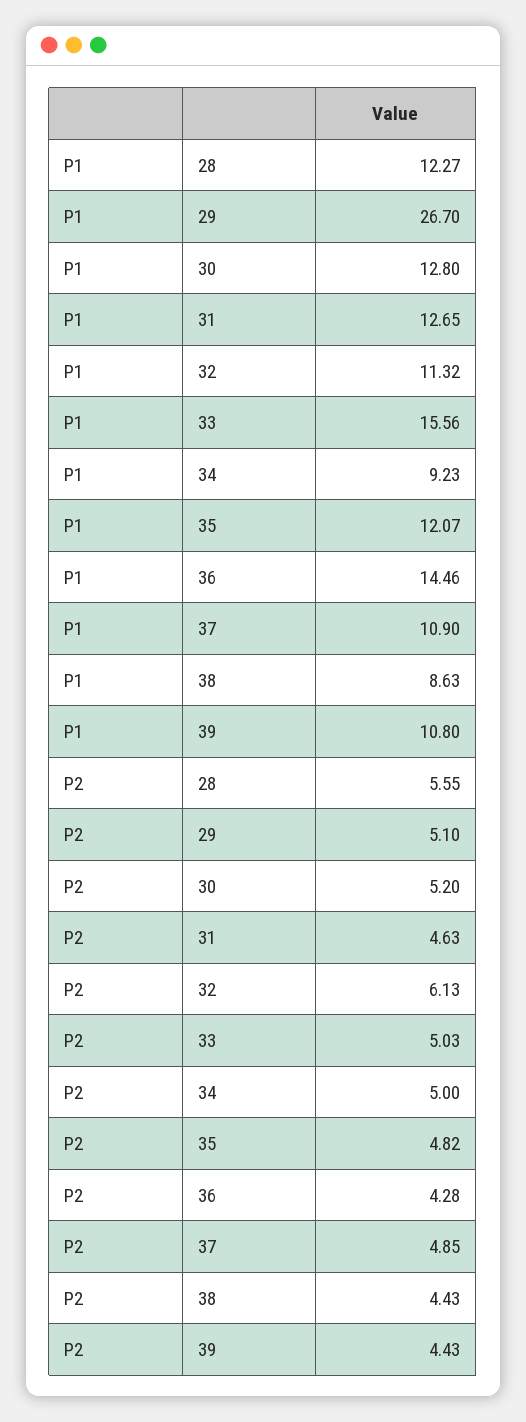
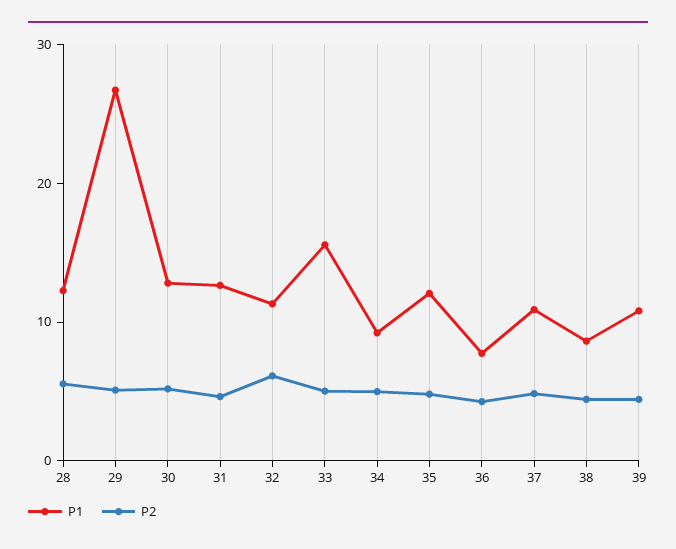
P1, 36: 14.46 -> 8

